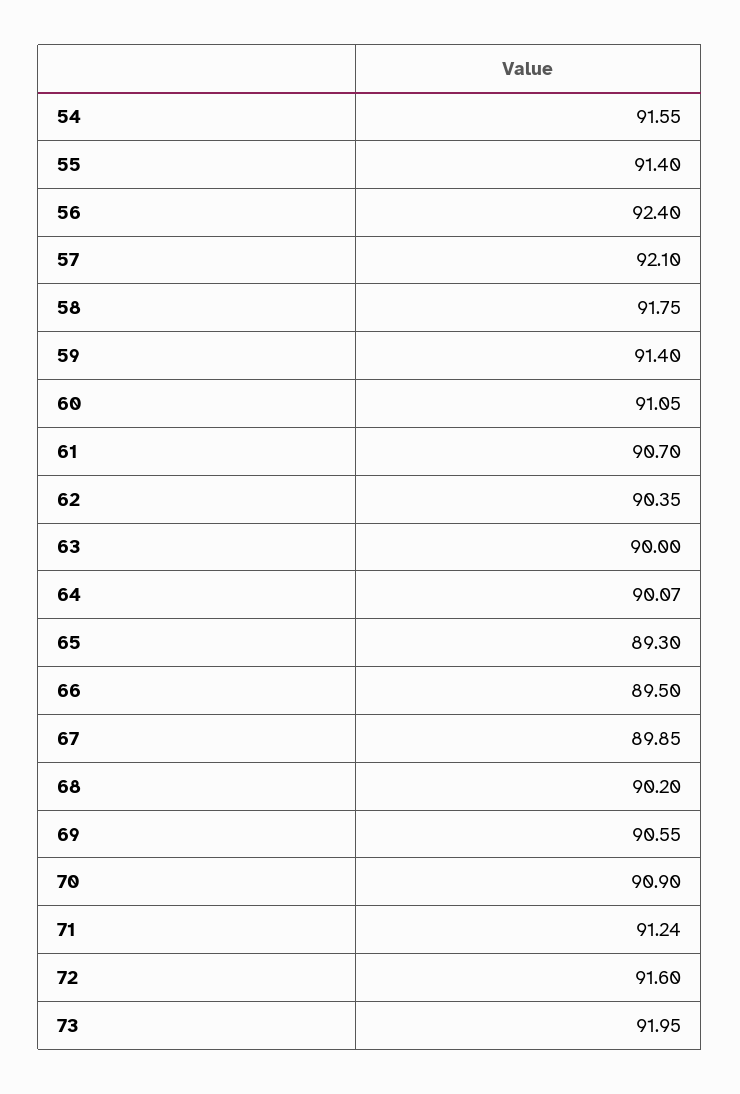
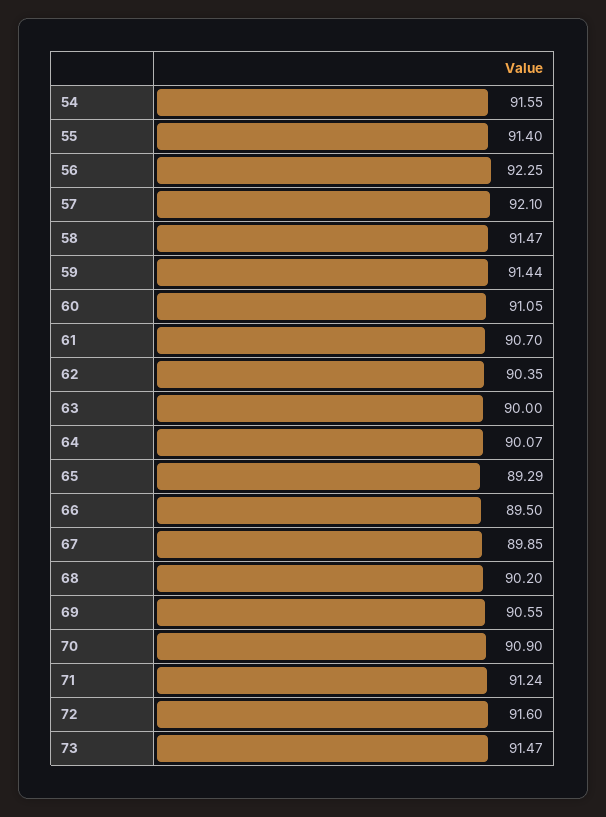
56: 92.4 -> 92.25
58: 91.75 -> 91.47
59: 91.4 -> 91.44
65: 89.3 -> 89.29
73: 91.95 -> 91.47

